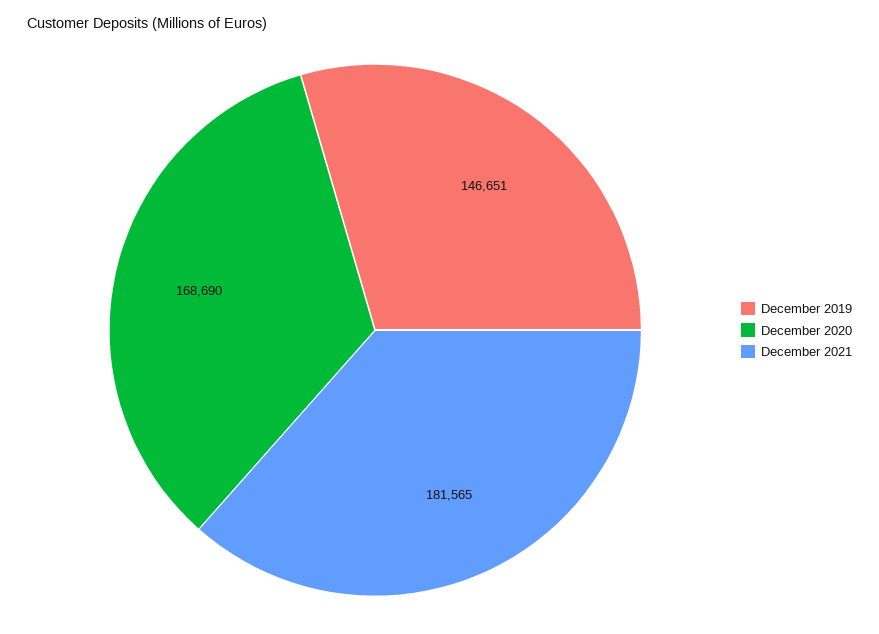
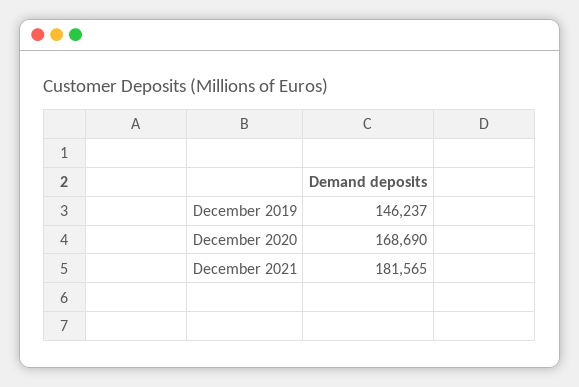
December 2019: 146651 -> 146237

